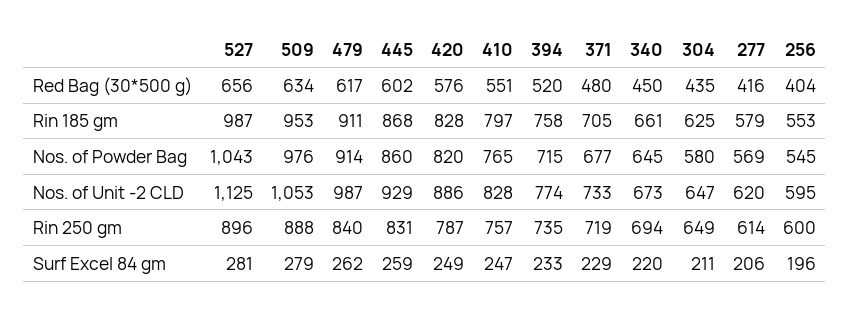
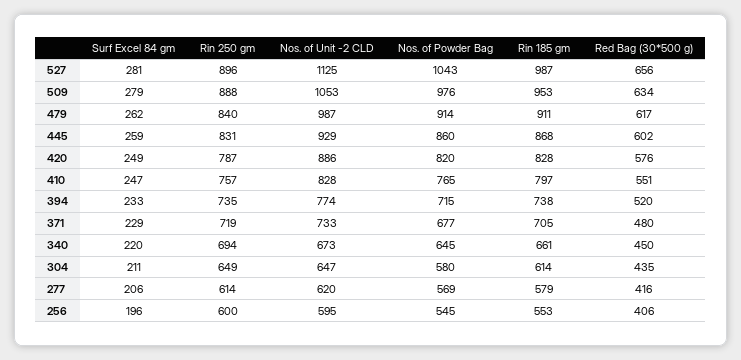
256, Red Bag (30*500 g): 404 -> 406
394, Rin 185 gm: 758 -> 738
304, Rin 185 gm: 625 -> 614

